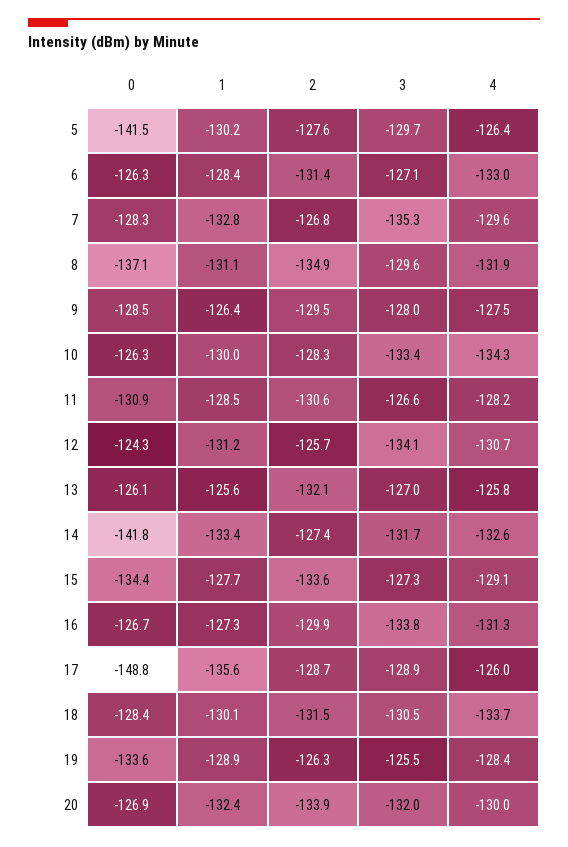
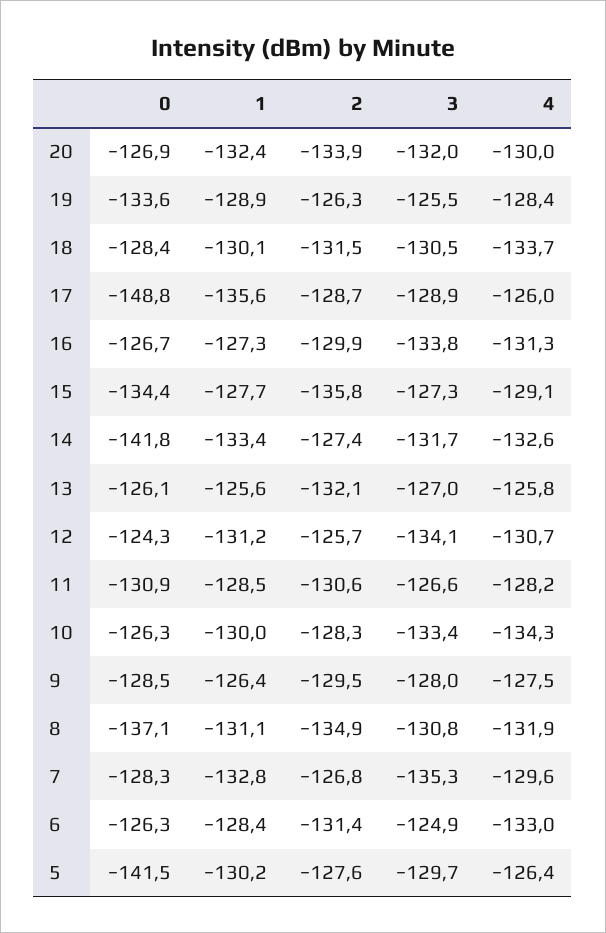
3, 6: -127.1 -> -124.9
3, 8: -129.6 -> -130.8
2, 15: -133.6 -> -135.8

